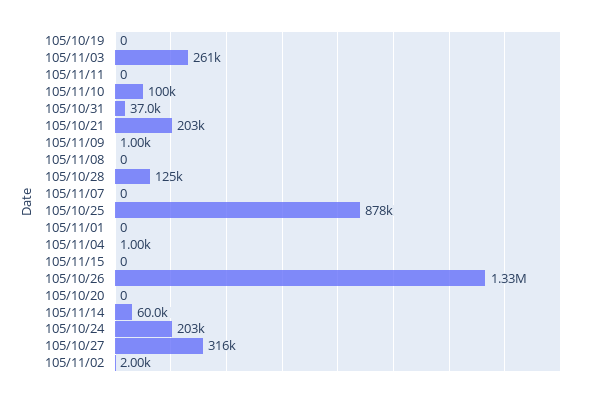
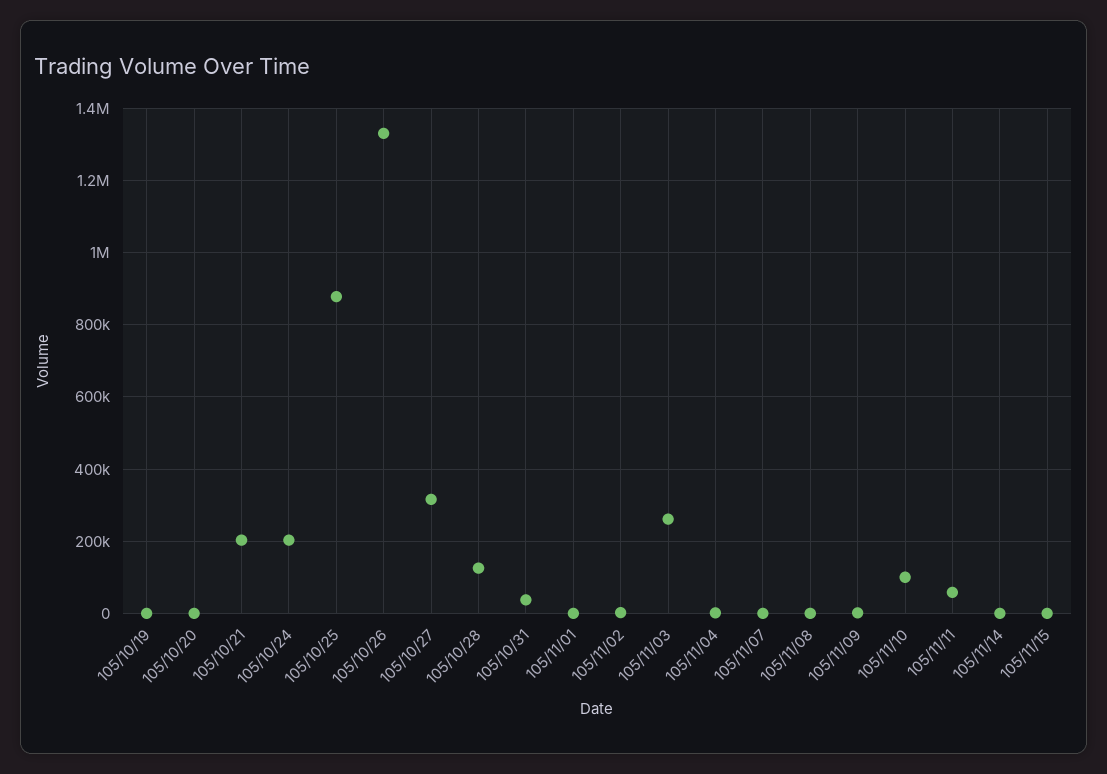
105/11/11: 0 -> 60000
105/11/14: 60000 -> 0

